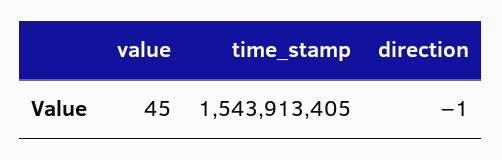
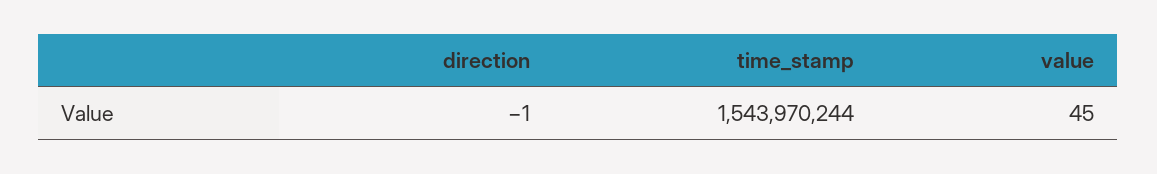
time_stamp: 1543913405 -> 1543970244

